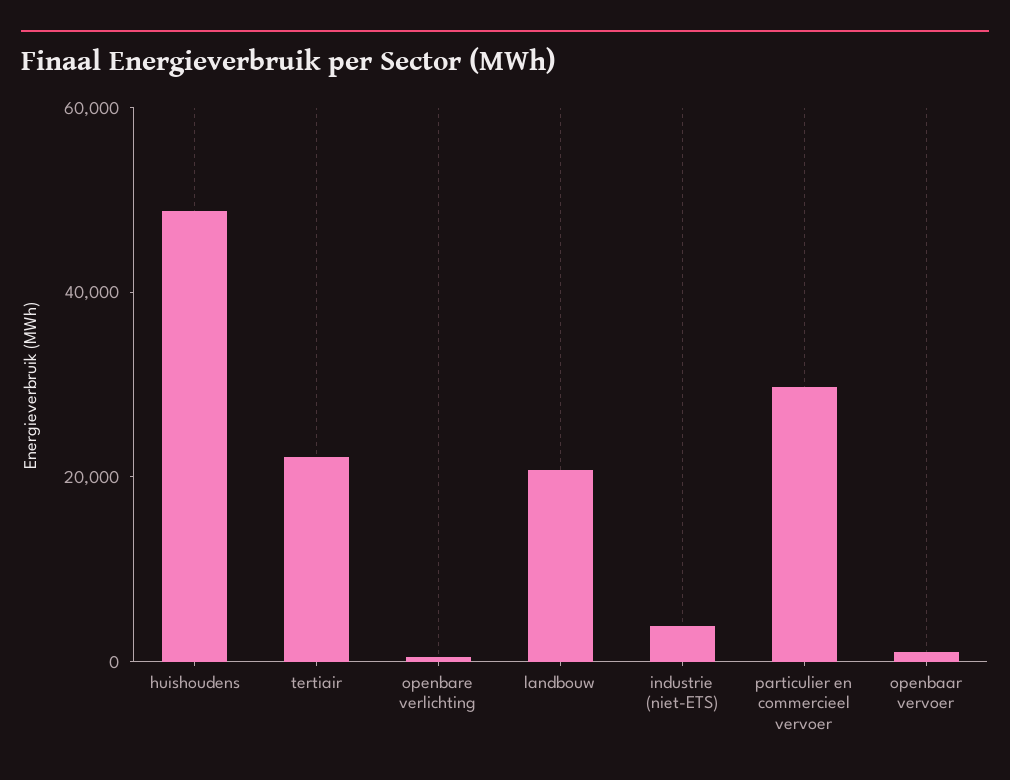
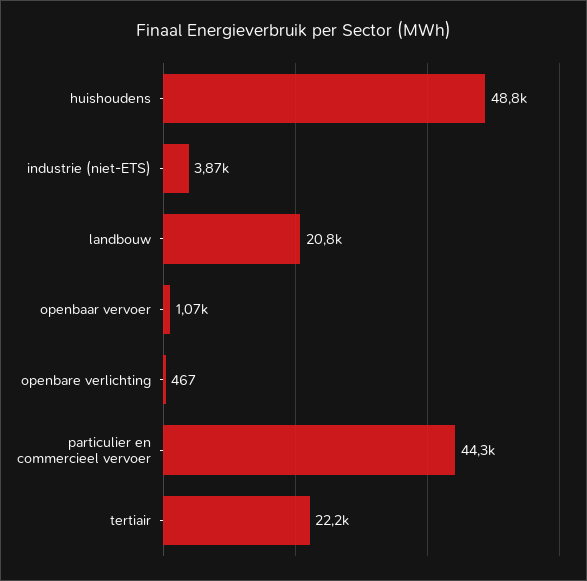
particulier en commercieel vervoer: 30000 -> 44300

